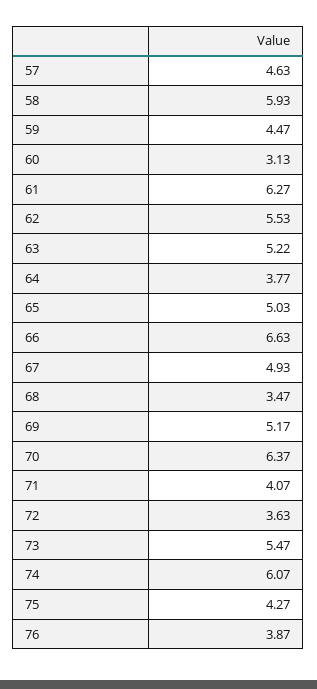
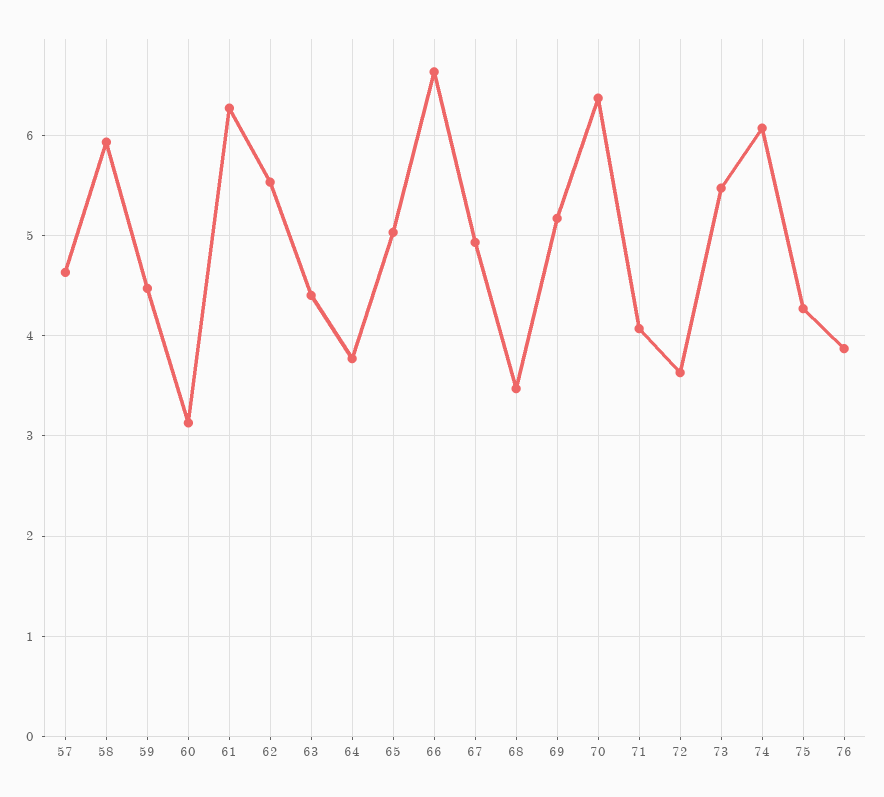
63: 5.22 -> 4.4

